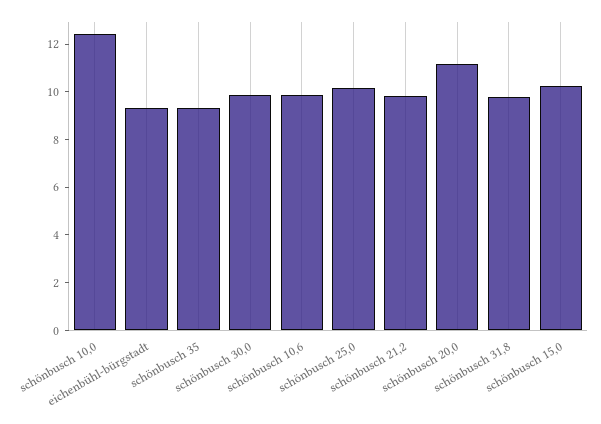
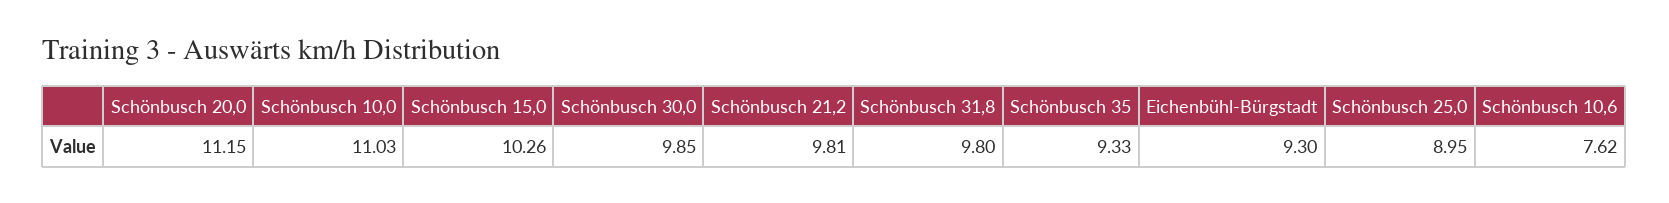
schönbusch 10,0: 12.5 -> 11.03
schönbusch 10,6: 10 -> 7.62
schönbusch 25,0: 10 -> 8.95

